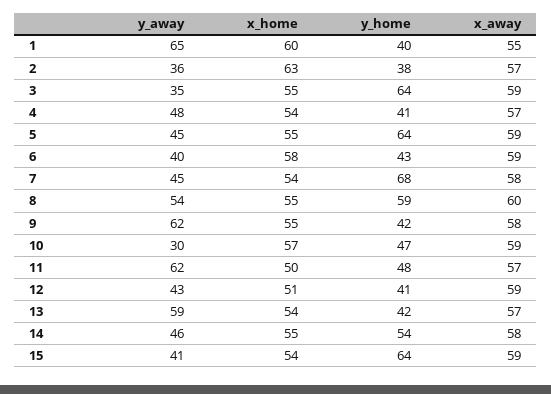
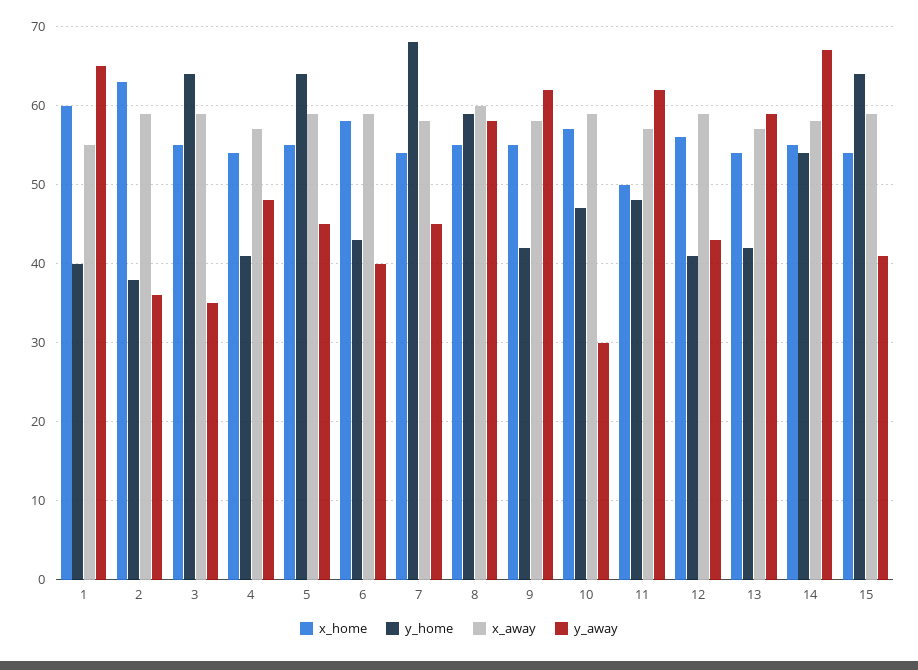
x_away, 2: 57 -> 59
y_away, 8: 54 -> 58
x_home, 12: 51 -> 56
y_away, 14: 46 -> 67

